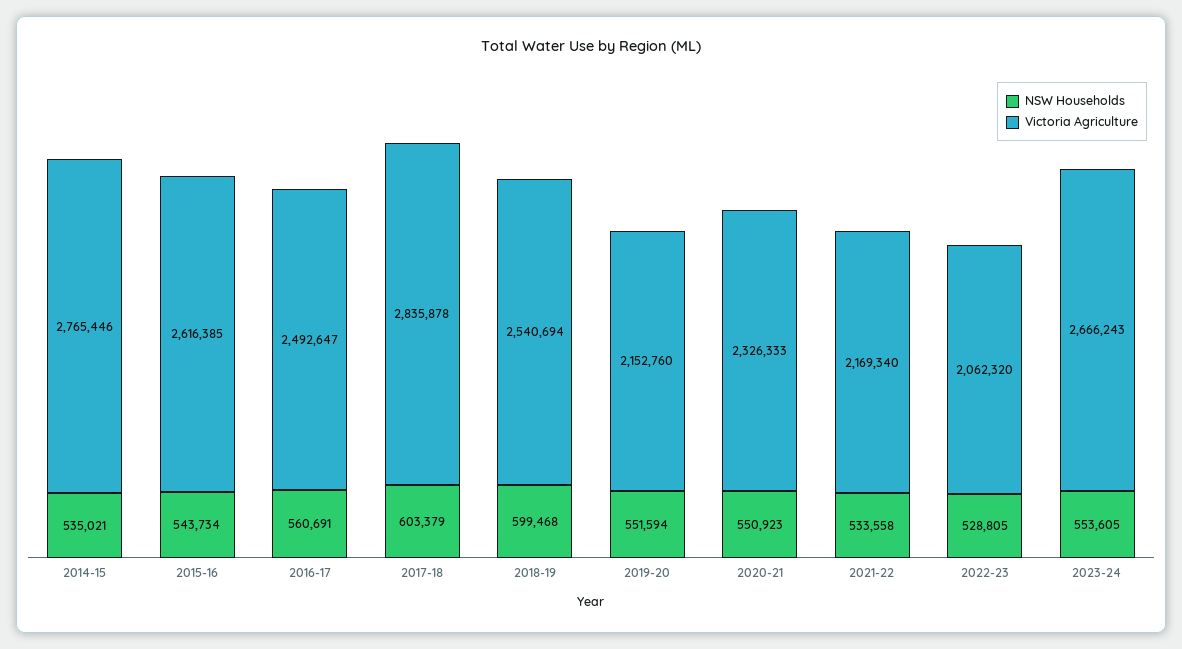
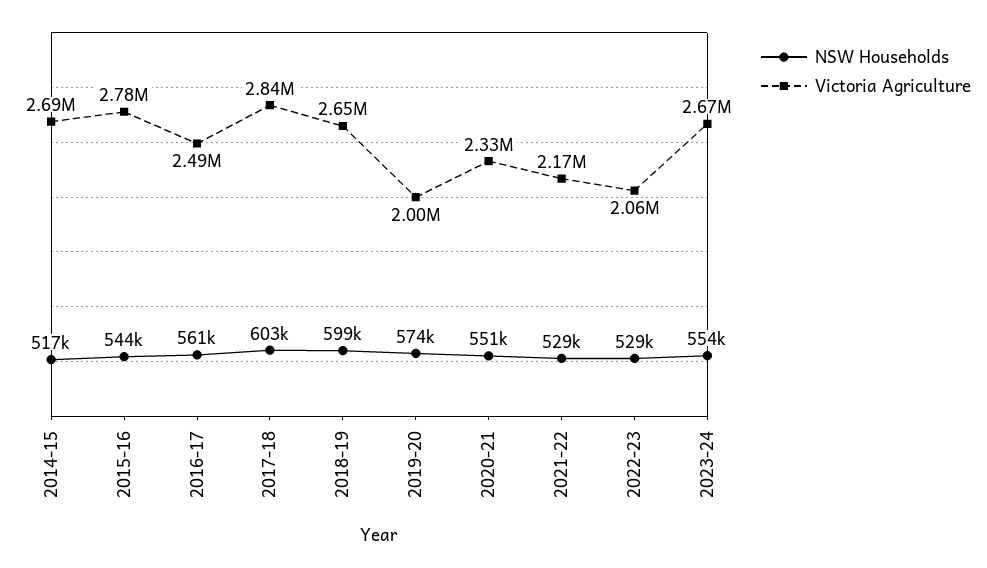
NSW Households, 2014-15: 535021 -> 517000
Victoria Agriculture, 2014-15: 2765446 -> 2690000
Victoria Agriculture, 2015-16: 2616385 -> 2780000
Victoria Agriculture, 2018-19: 2540694 -> 2650000
NSW Households, 2019-20: 551594 -> 574000
Victoria Agriculture, 2019-20: 2152760 -> 2000000
NSW Households, 2021-22: 533558 -> 529000

